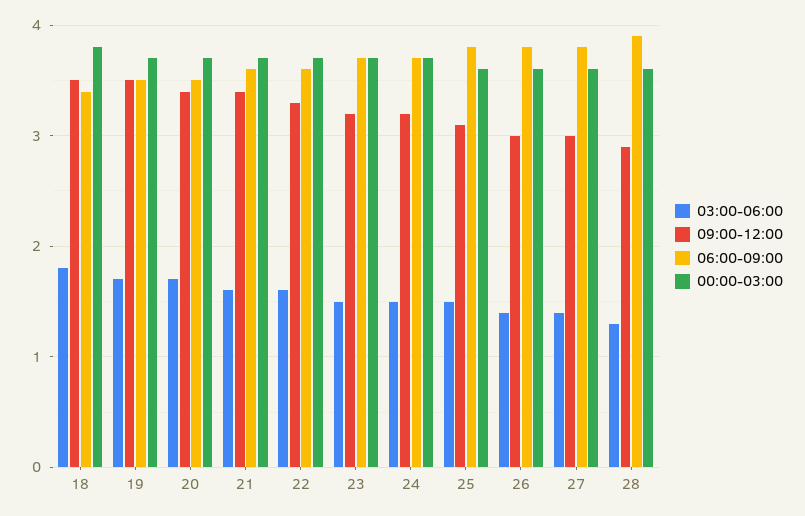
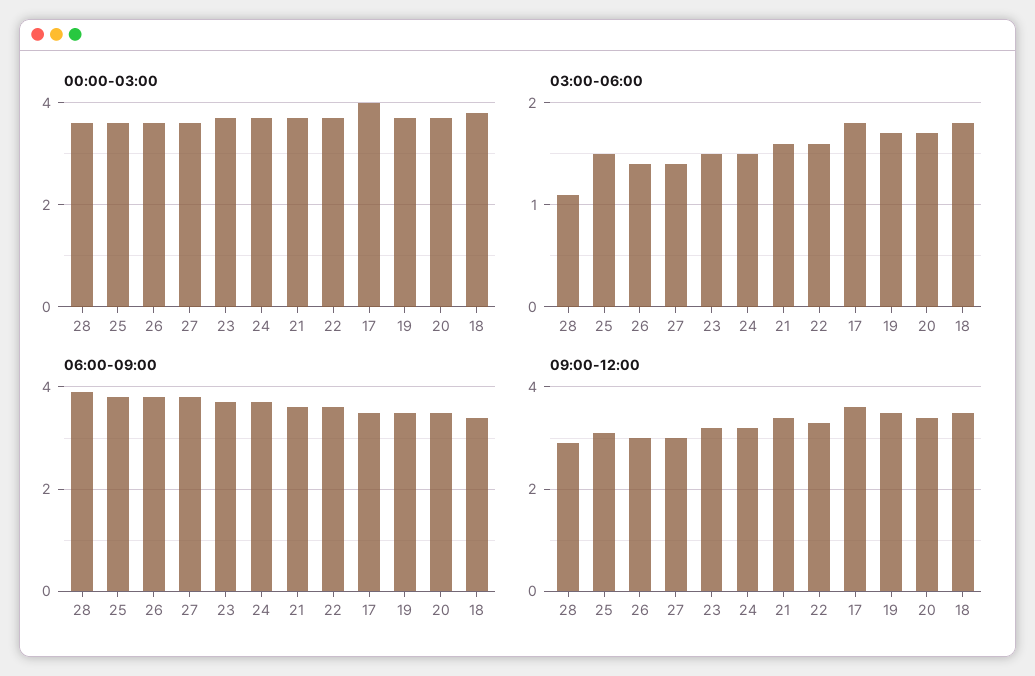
03:00-06:00, 28: 1.3 -> 1.1
00:00-03:00, 17: none -> 4
03:00-06:00, 17: none -> 1.8
06:00-09:00, 17: none -> 3.5
09:00-12:00, 17: none -> 3.5

